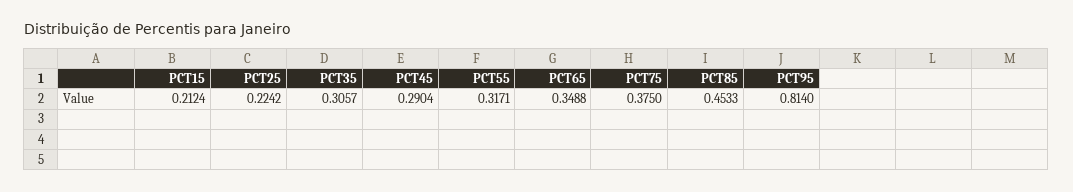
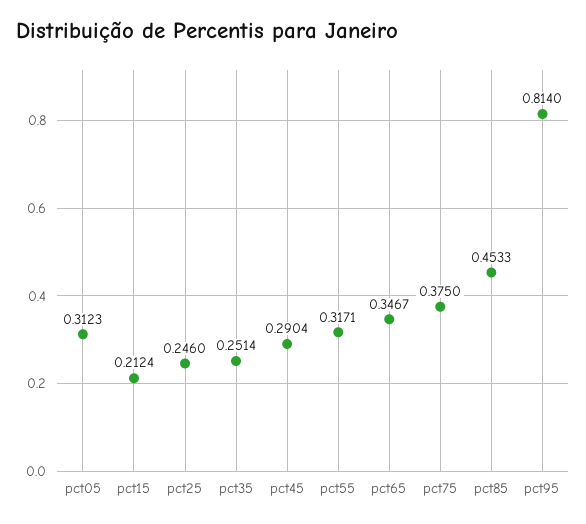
PCT25: 0.2242 -> 0.246
PCT35: 0.3057 -> 0.2514
PCT65: 0.3488 -> 0.3467
pct05: none -> 0.3123

